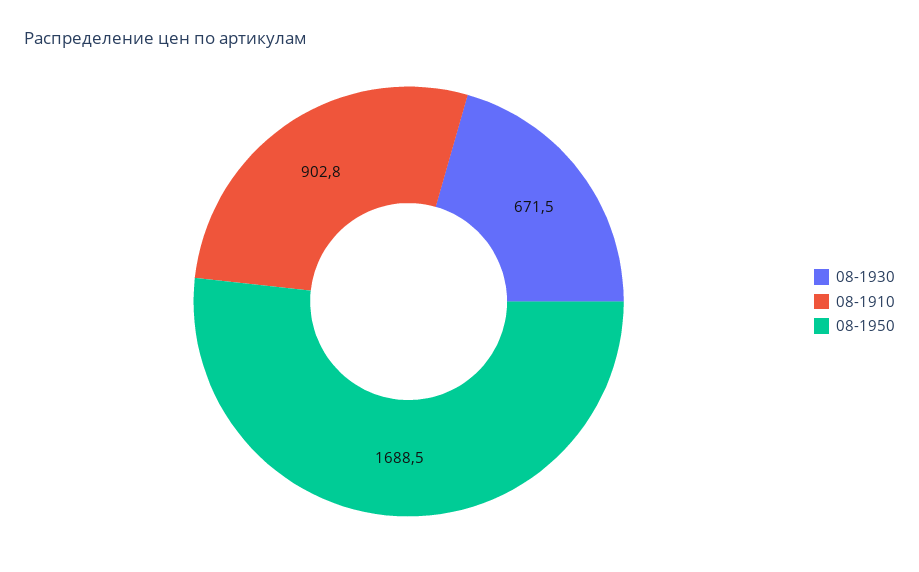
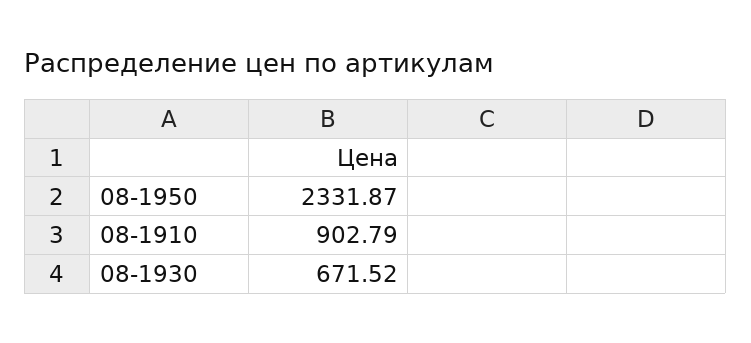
08-1950: 1688.5 -> 2331.87

